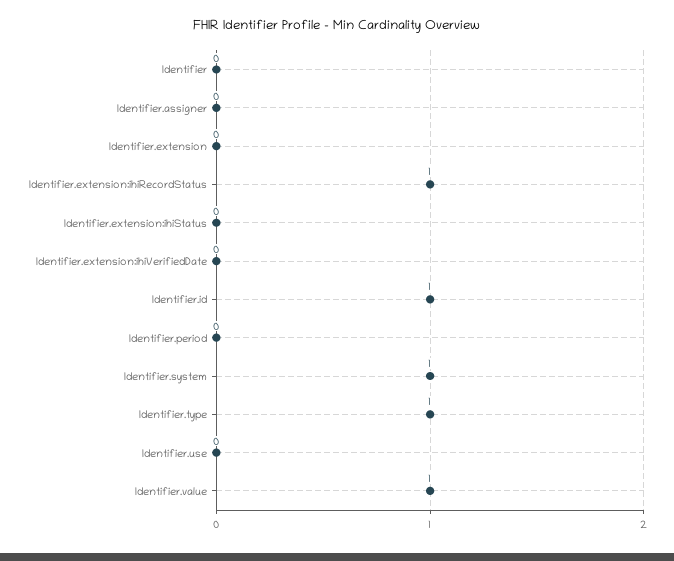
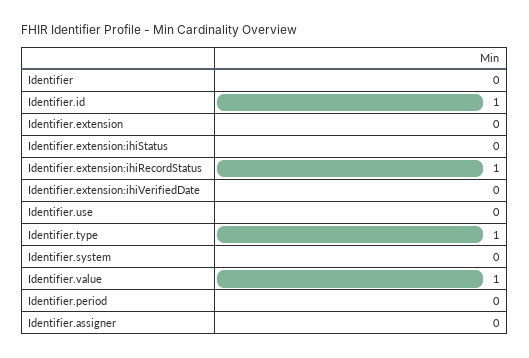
Identifier.system: 1 -> 0

